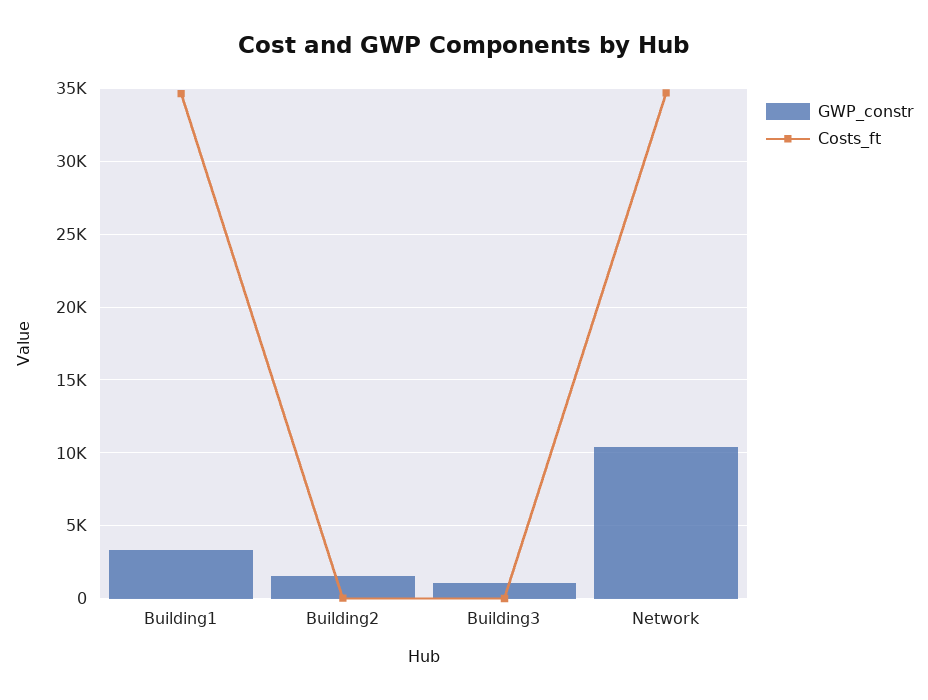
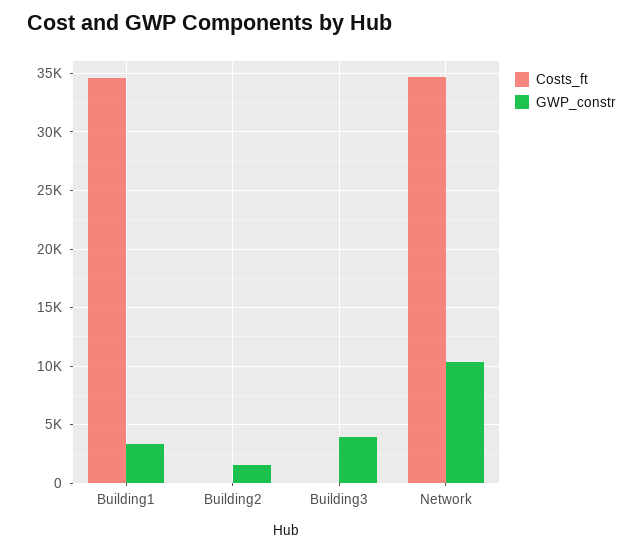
GWP_constr, Building3: 1000 -> 4000

